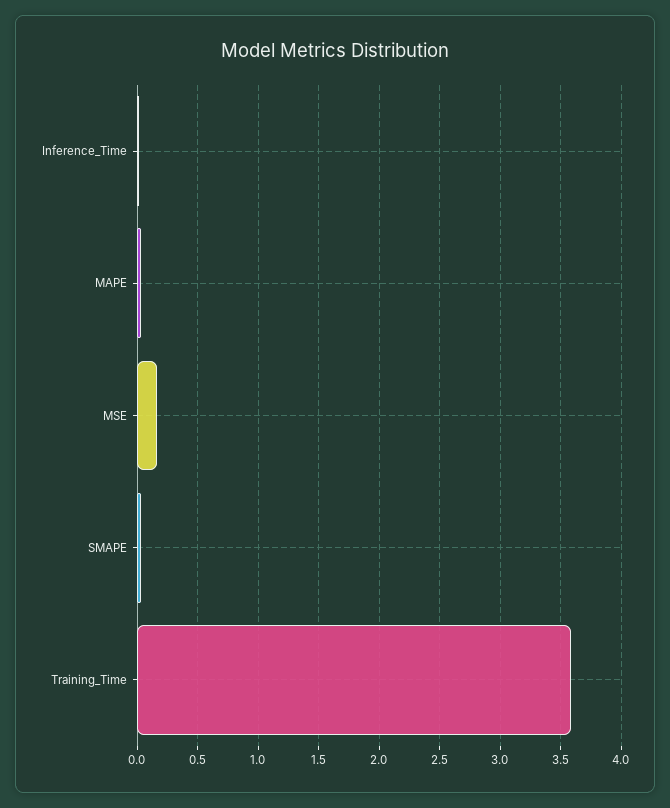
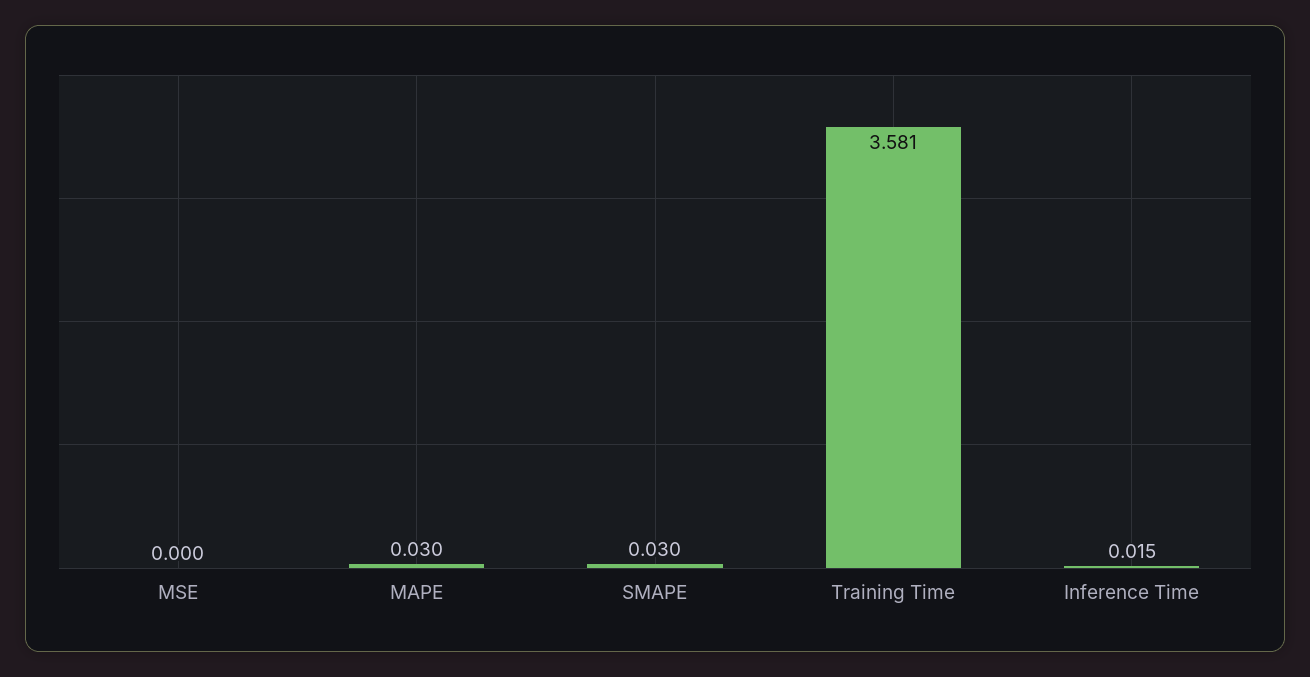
MSE: 0.15 -> 0

